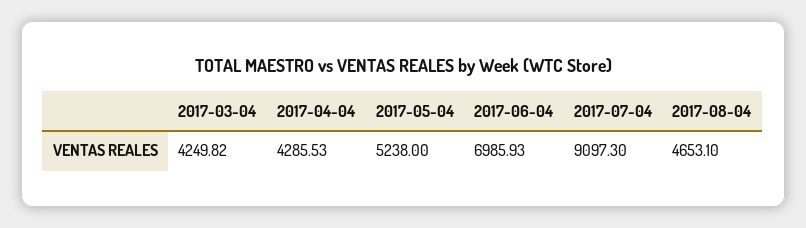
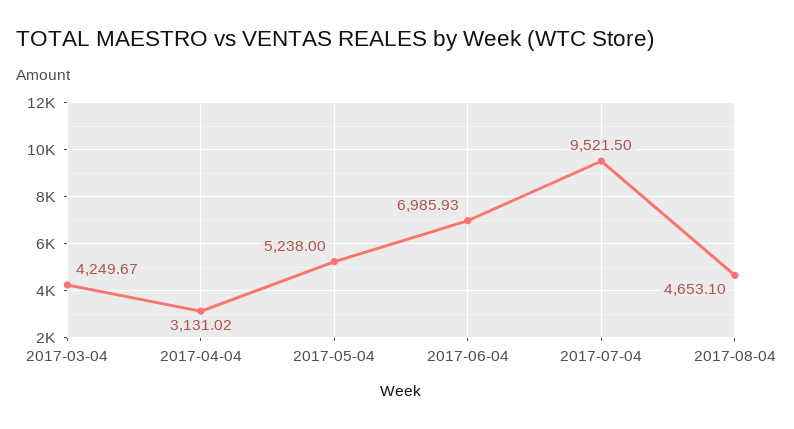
2017-03-04: 4249.82 -> 4249.67
2017-04-04: 4285.53 -> 3131.02
2017-07-04: 9097.3 -> 9521.5

